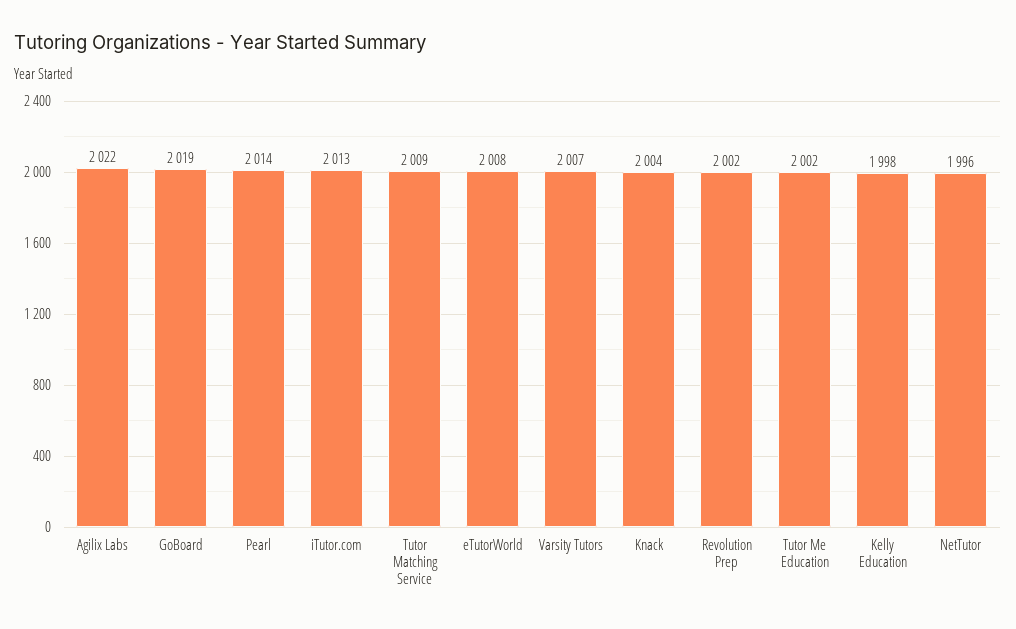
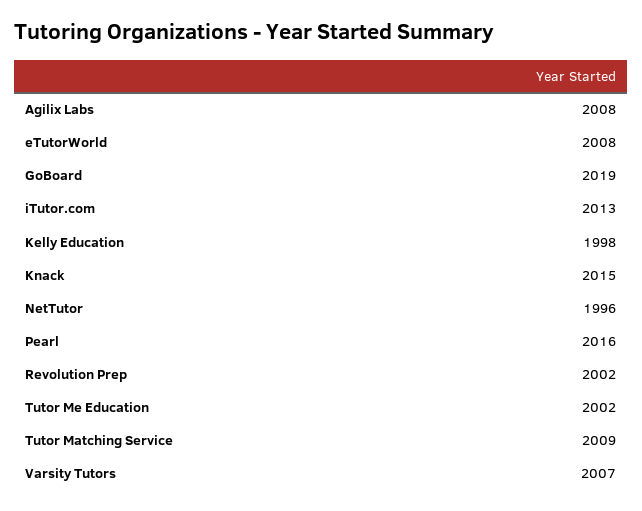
Agilix Labs: 2022 -> 2008
Pearl: 2014 -> 2016
Knack: 2004 -> 2015

